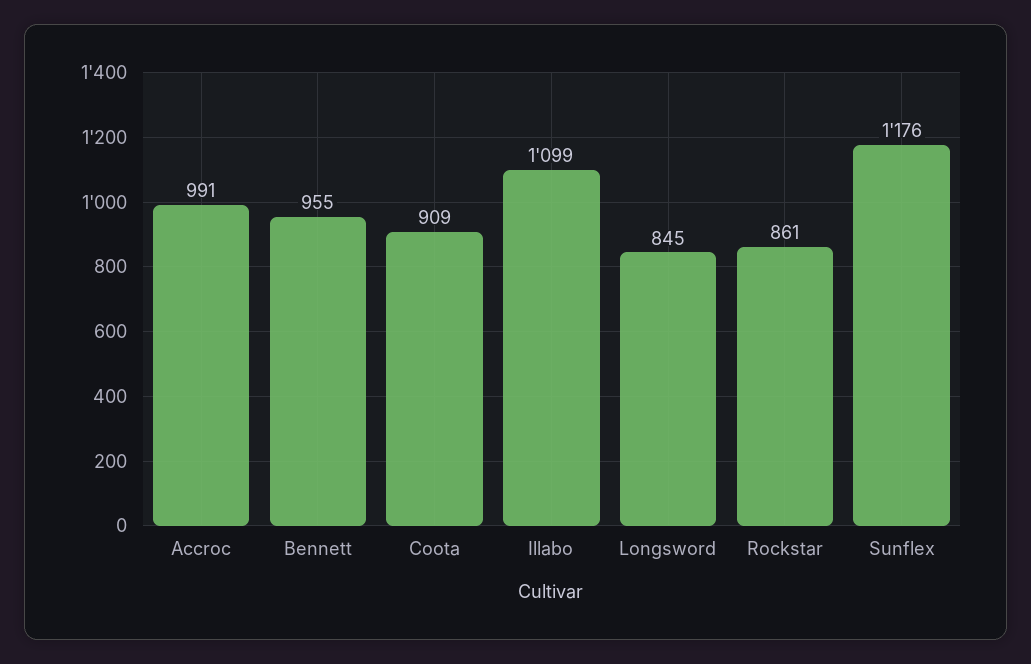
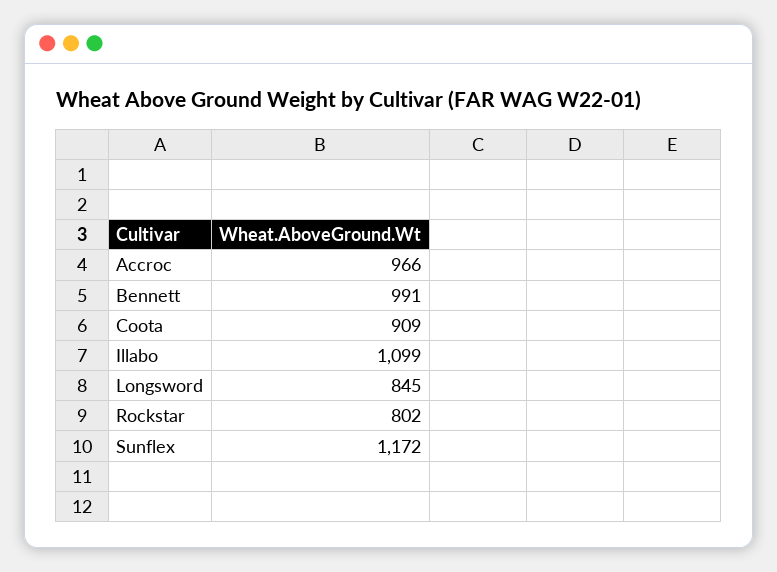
Accroc: 991 -> 966
Bennett: 955 -> 991
Rockstar: 861 -> 802
Sunflex: 1176 -> 1172

